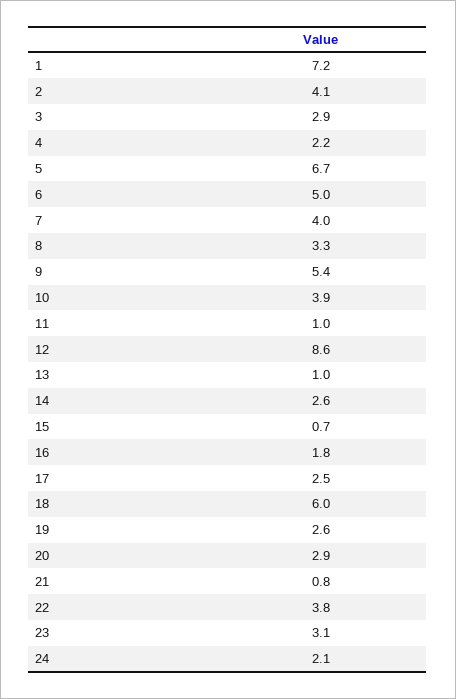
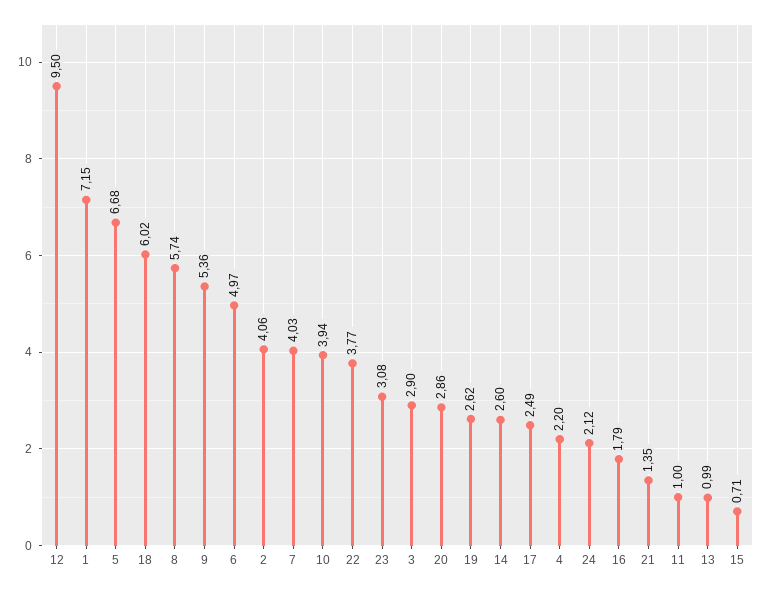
8: 3.3 -> 5.74
12: 8.6 -> 9.5
21: 0.8 -> 1.35

